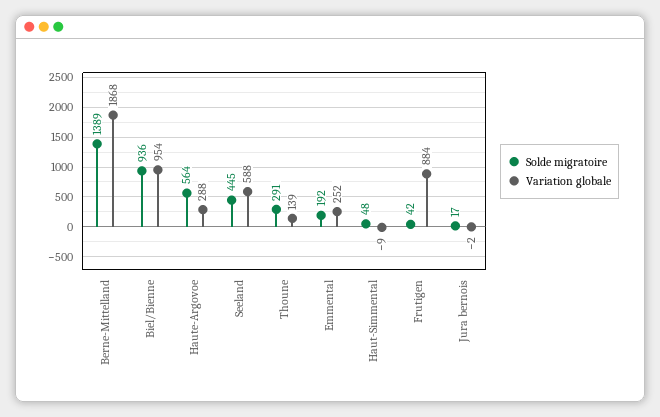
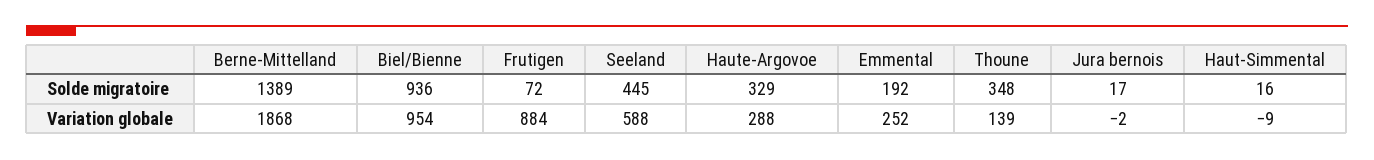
Solde migratoire, Haute-Argovoe: 564 -> 329
Solde migratoire, Thoune: 291 -> 348
Solde migratoire, Haut-Simmental: 48 -> 16
Solde migratoire, Frutigen: 42 -> 72

